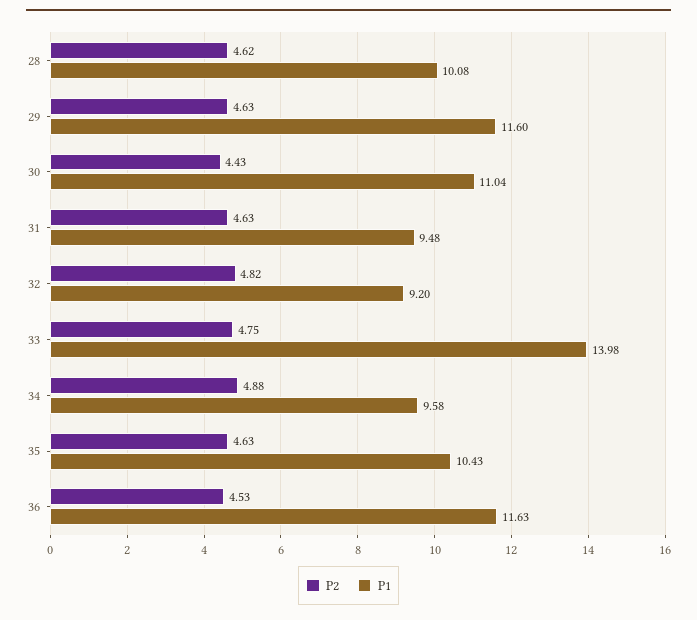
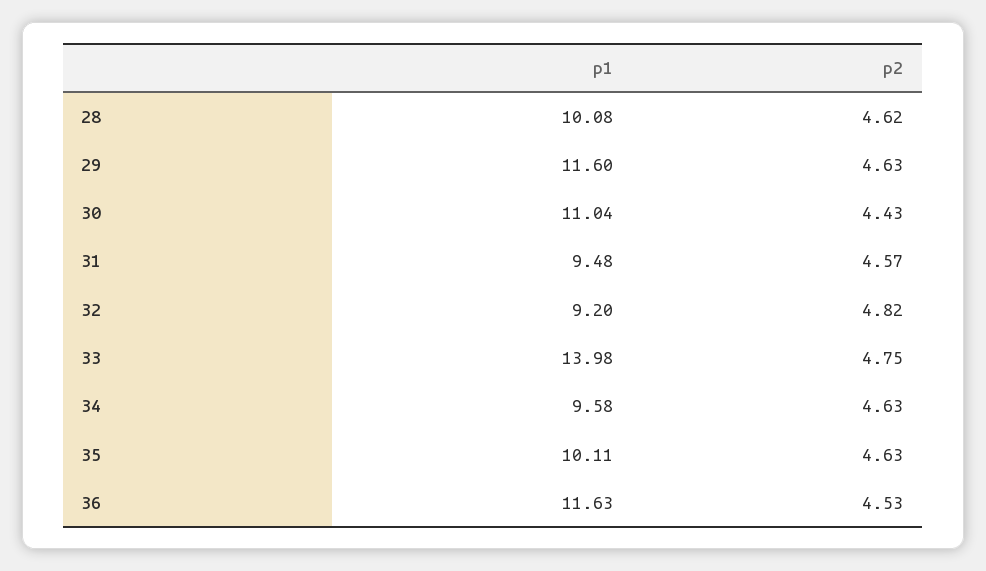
P2, 31: 4.63 -> 4.57
P2, 34: 4.88 -> 4.63
P1, 35: 10.43 -> 10.11

